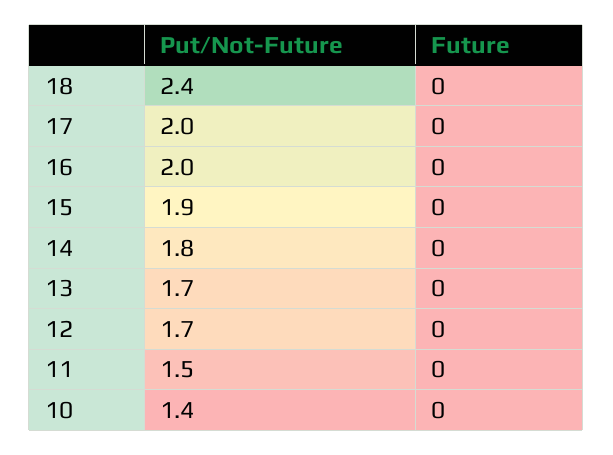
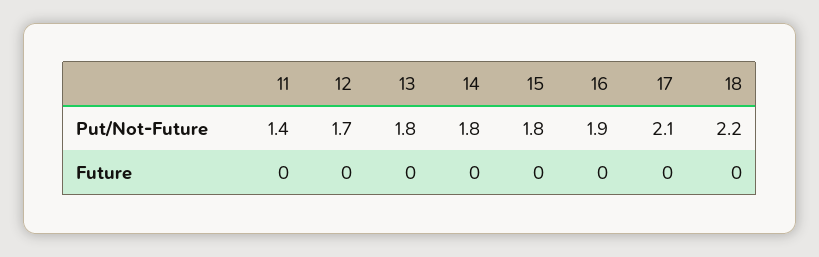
Put/Not-Future, 18: 2.4 -> 2.2
Put/Not-Future, 17: 2 -> 2.1
Put/Not-Future, 16: 2 -> 1.9
Put/Not-Future, 15: 1.9 -> 1.8
Put/Not-Future, 13: 1.7 -> 1.8
Put/Not-Future, 11: 1.5 -> 1.4
Put/Not-Future, 10: 1.4 -> none
Future, 10: 0 -> none

